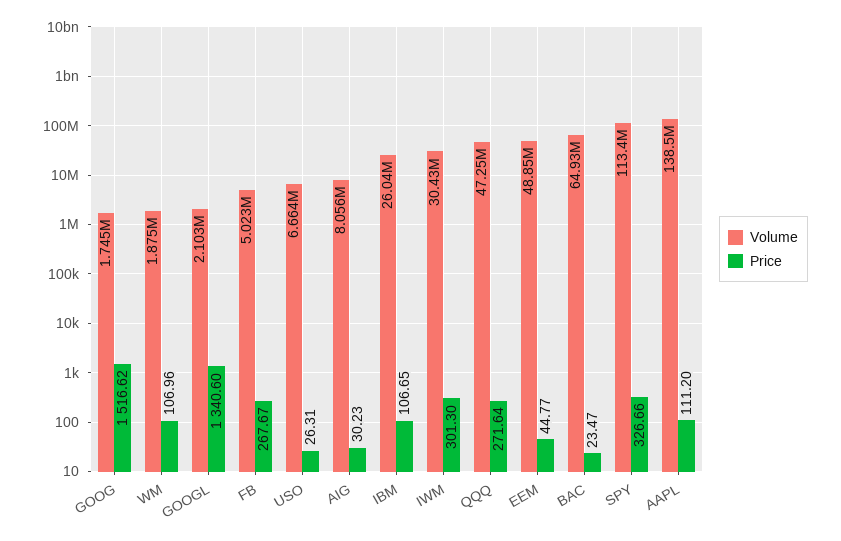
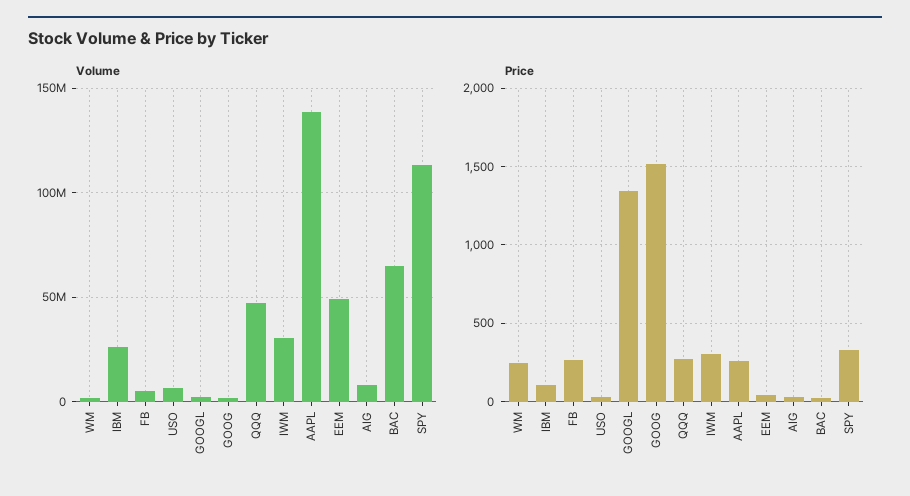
Price, WM: 106.96 -> 250
Price, AAPL: 111.2 -> 250

